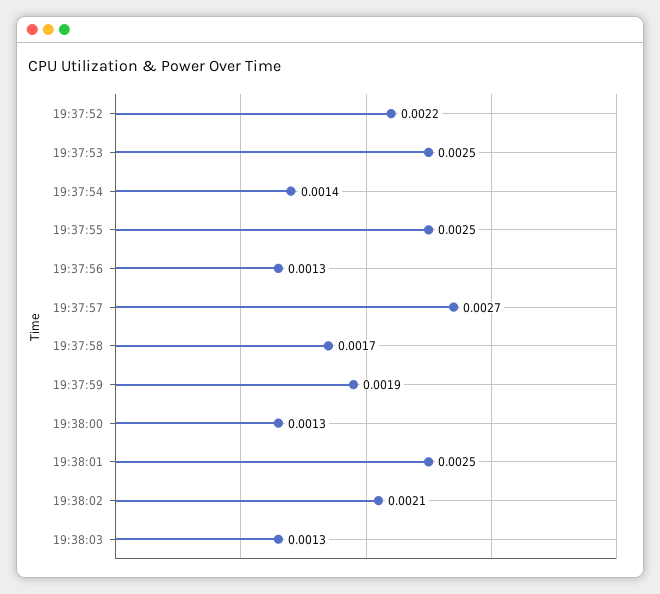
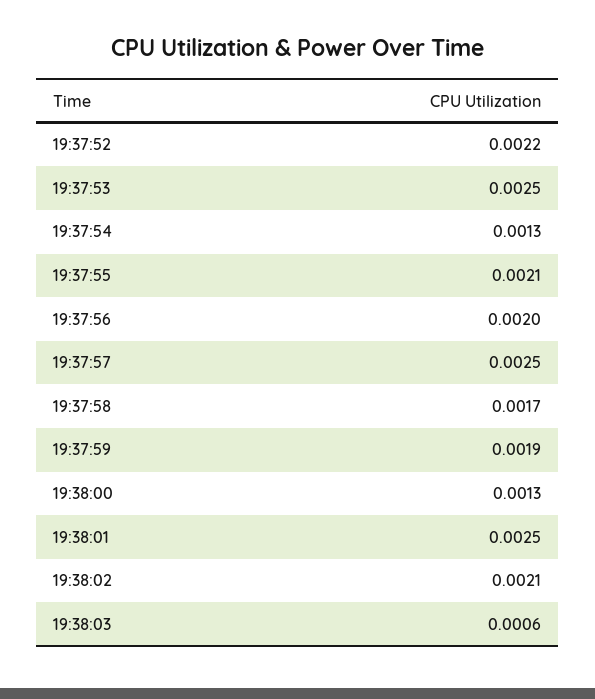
19:37:54: 0.0014 -> 0.0013
19:37:55: 0.0025 -> 0.0021
19:37:56: 0.0013 -> 0.002
19:37:57: 0.0027 -> 0.0025
19:38:03: 0.0013 -> 0.0006

